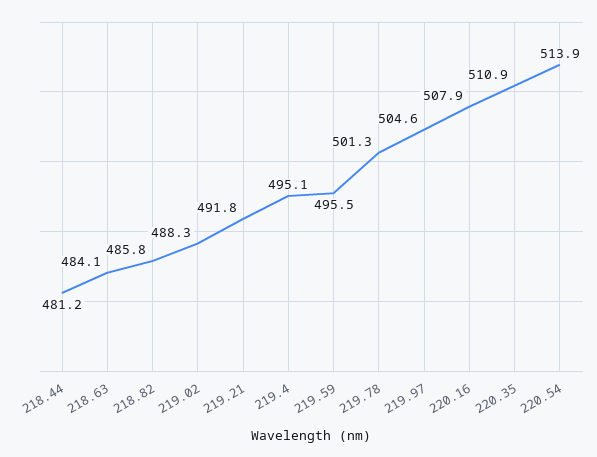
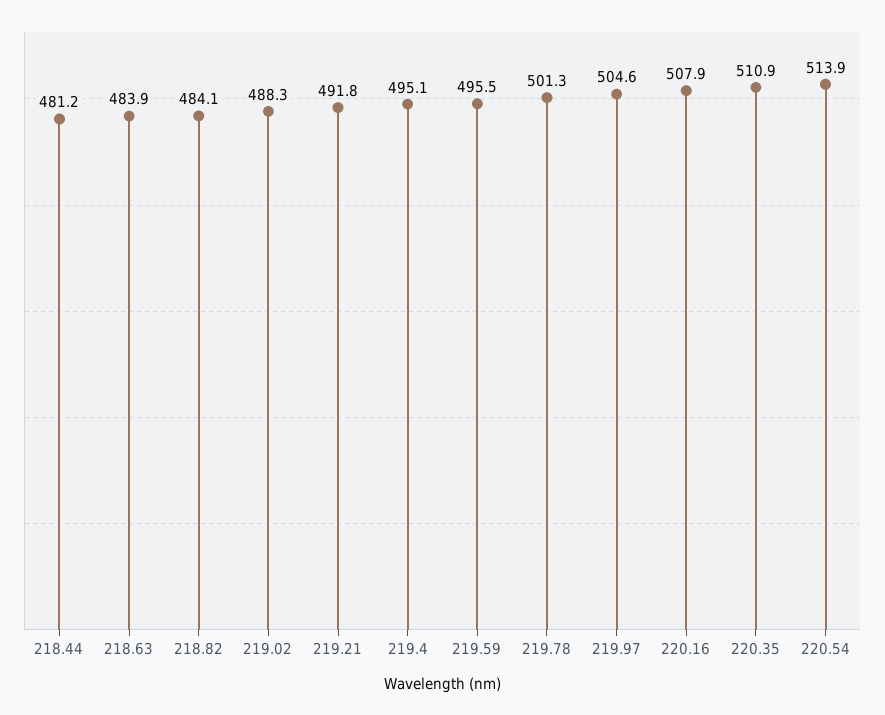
218.63: 484.1 -> 483.9
218.82: 485.8 -> 484.1

